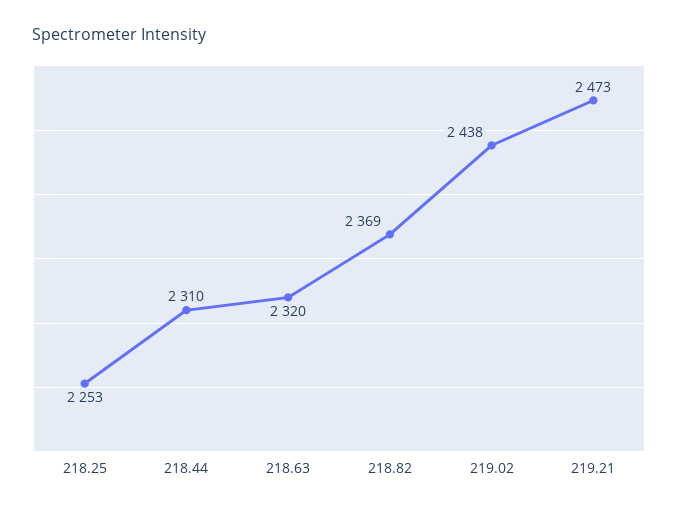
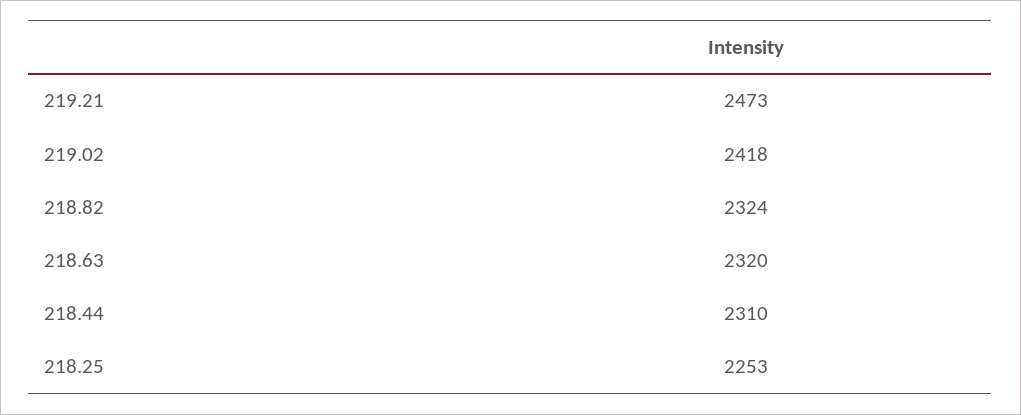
218.82: 2369 -> 2324
219.02: 2438 -> 2418

